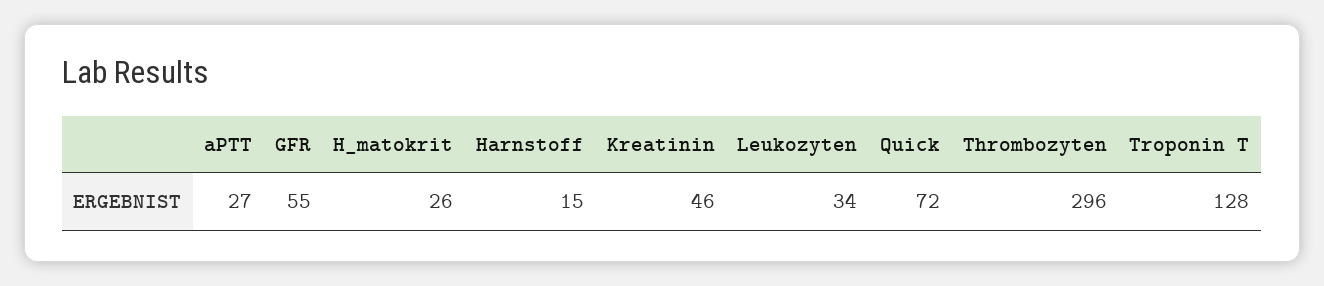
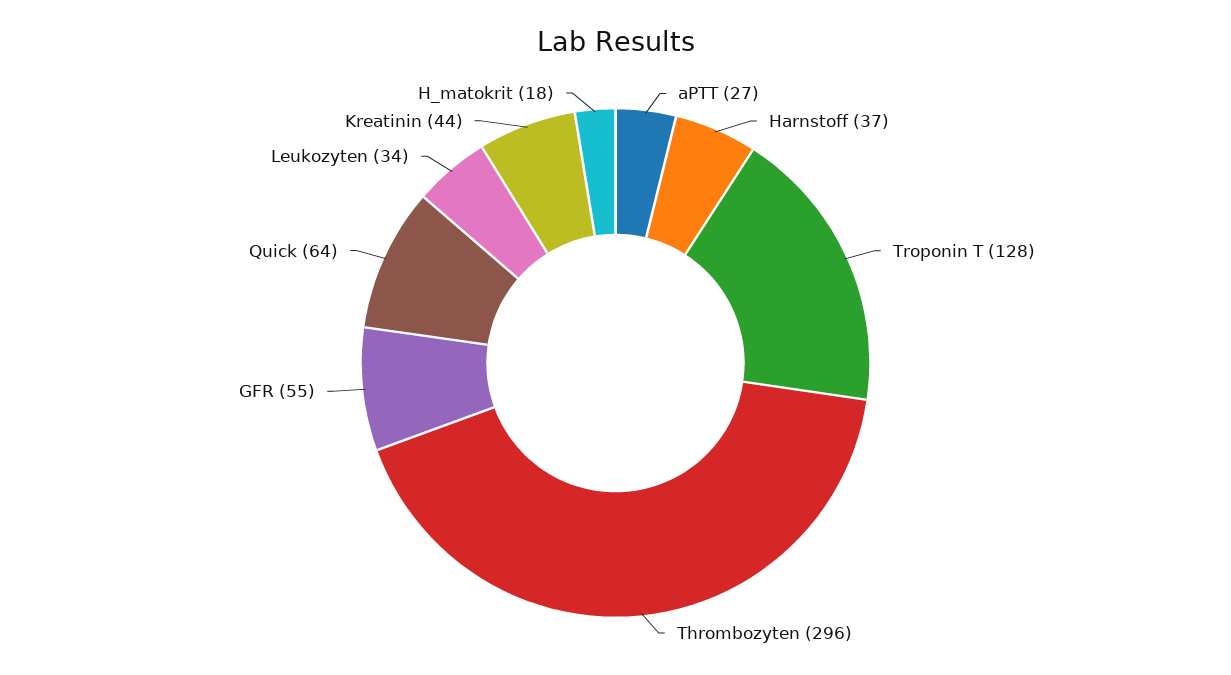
H_matokrit: 26 -> 18
Harnstoff: 15 -> 37
Kreatinin: 46 -> 44
Quick: 72 -> 64

